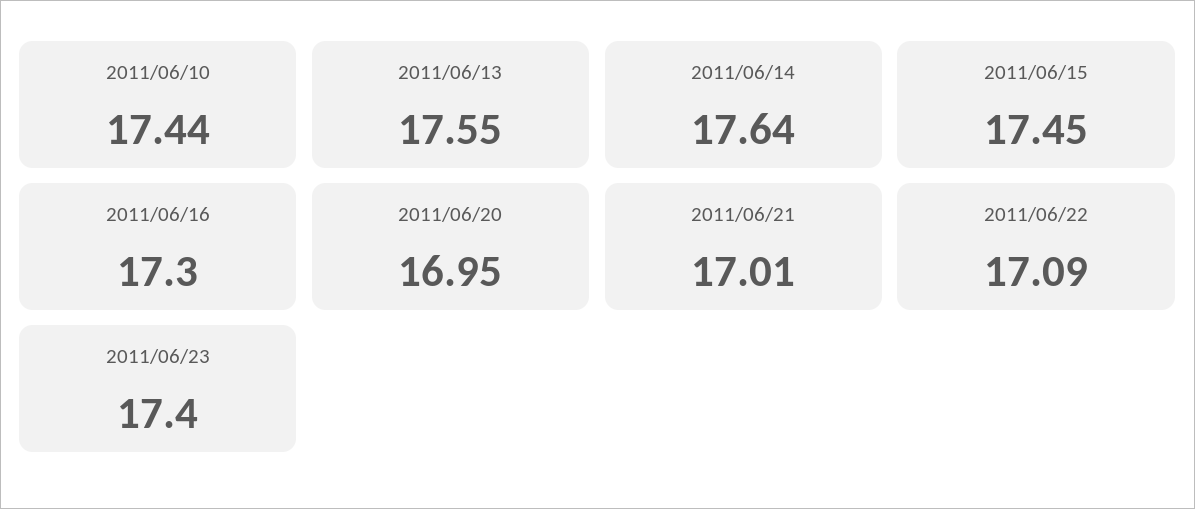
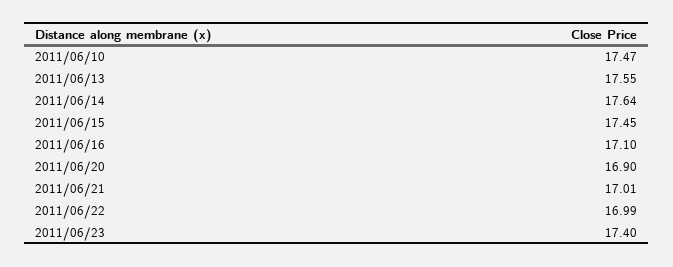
2011/06/10: 17.44 -> 17.47
2011/06/16: 17.3 -> 17.1
2011/06/20: 16.95 -> 16.9
2011/06/22: 17.09 -> 16.99

